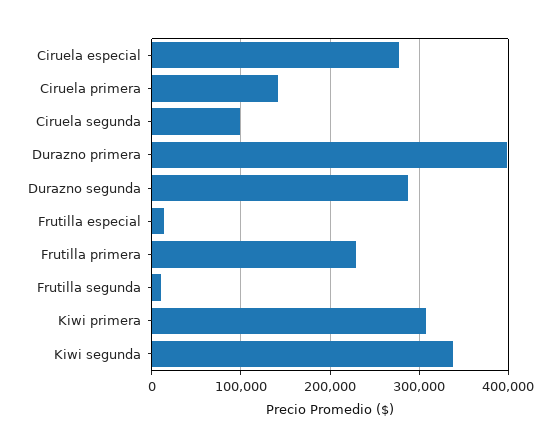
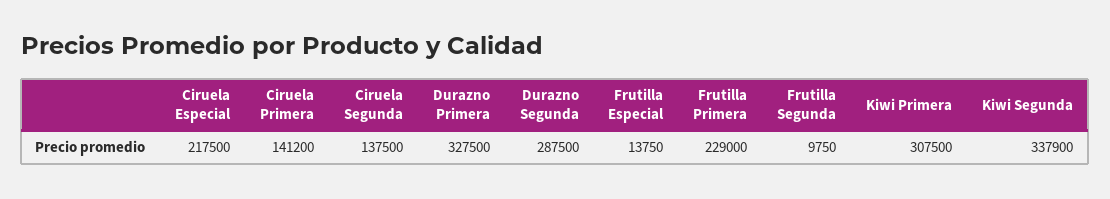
Ciruela especial: 280000 -> 217500
Ciruela segunda: 100000 -> 137500
Durazno primera: 400000 -> 327500

